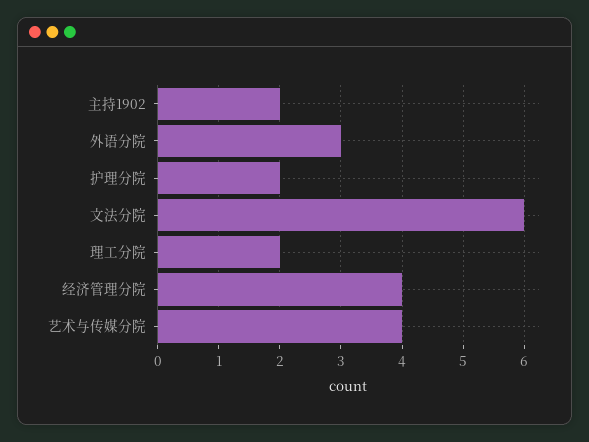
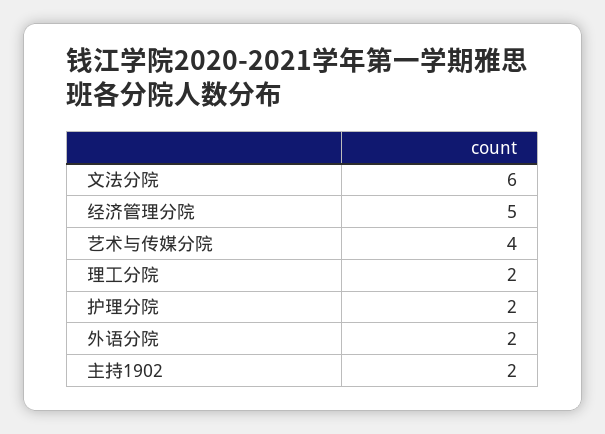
外语分院: 3 -> 2
经济管理分院: 4 -> 5

